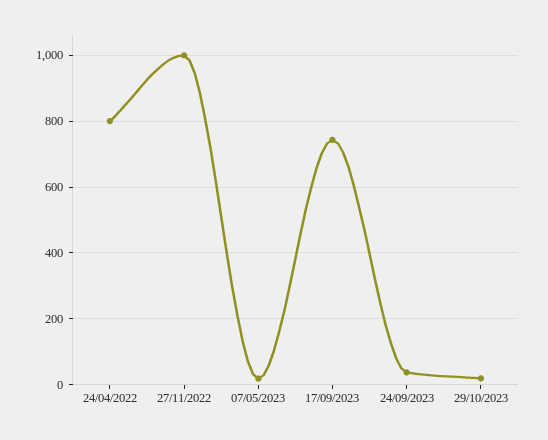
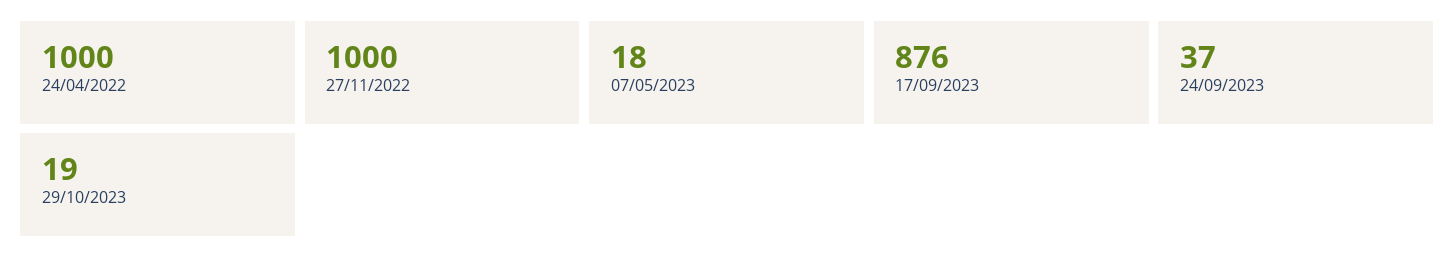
24/04/2022: 800 -> 1000
17/09/2023: 740 -> 876

